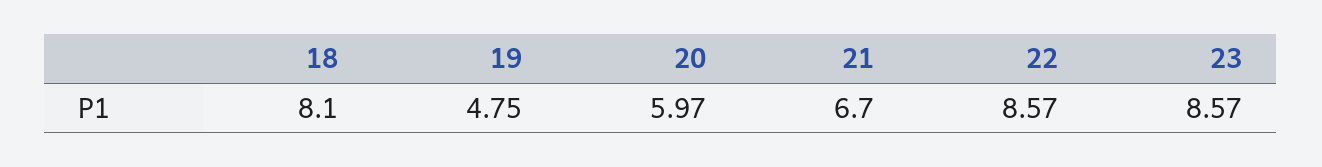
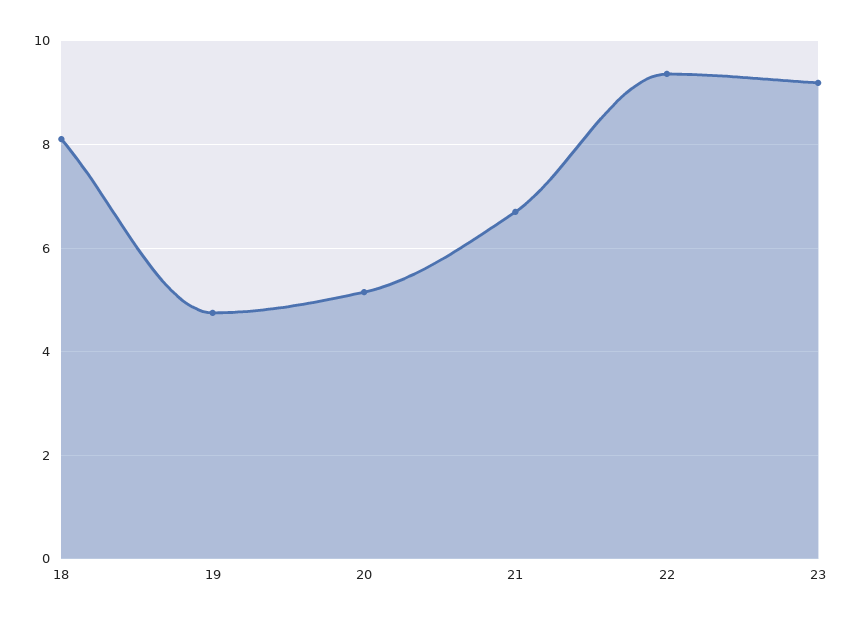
20: 5.97 -> 5.2
22: 8.57 -> 9.4
23: 8.57 -> 9.2

